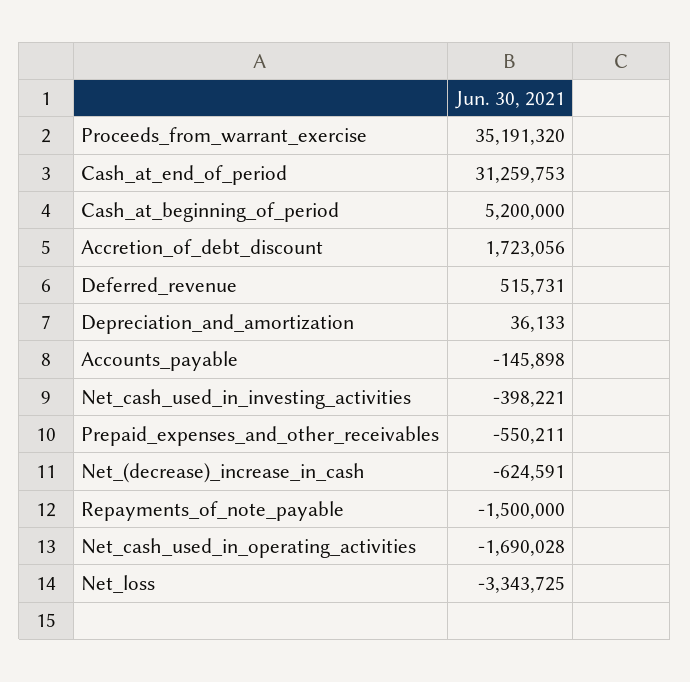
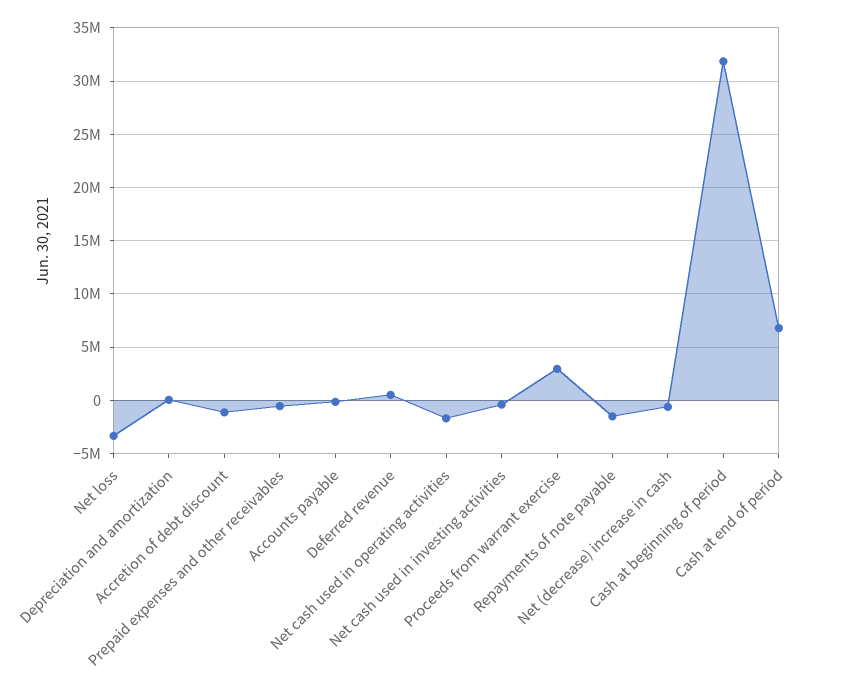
Proceeds_from_warrant_exercise: 35191320 -> 3000000
Cash_at_end_of_period: 31259753 -> 7000000
Cash_at_beginning_of_period: 5200000 -> 32000000
Accretion_of_debt_discount: 1723056 -> -1000000

